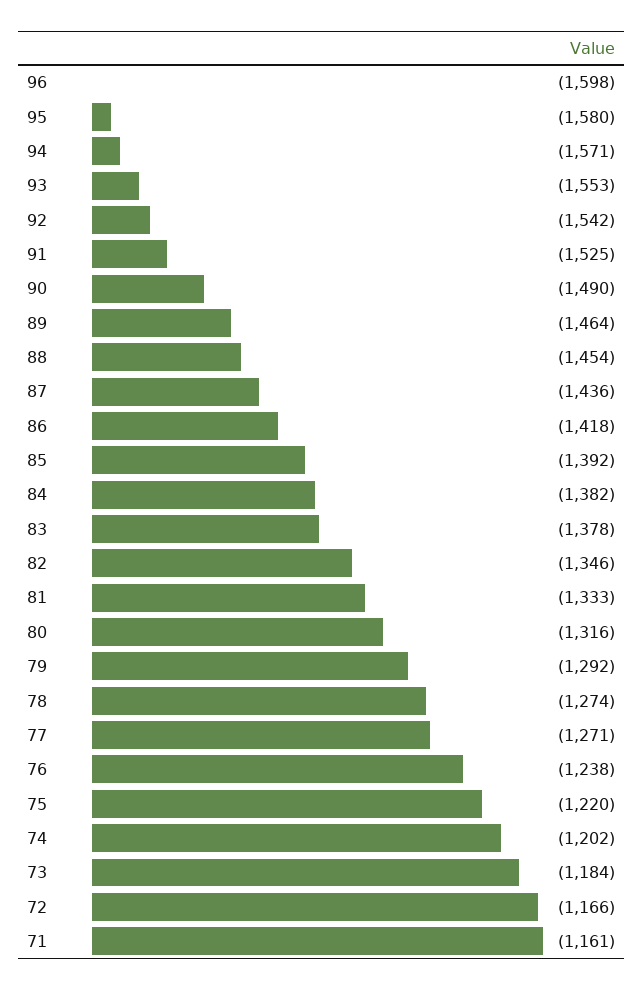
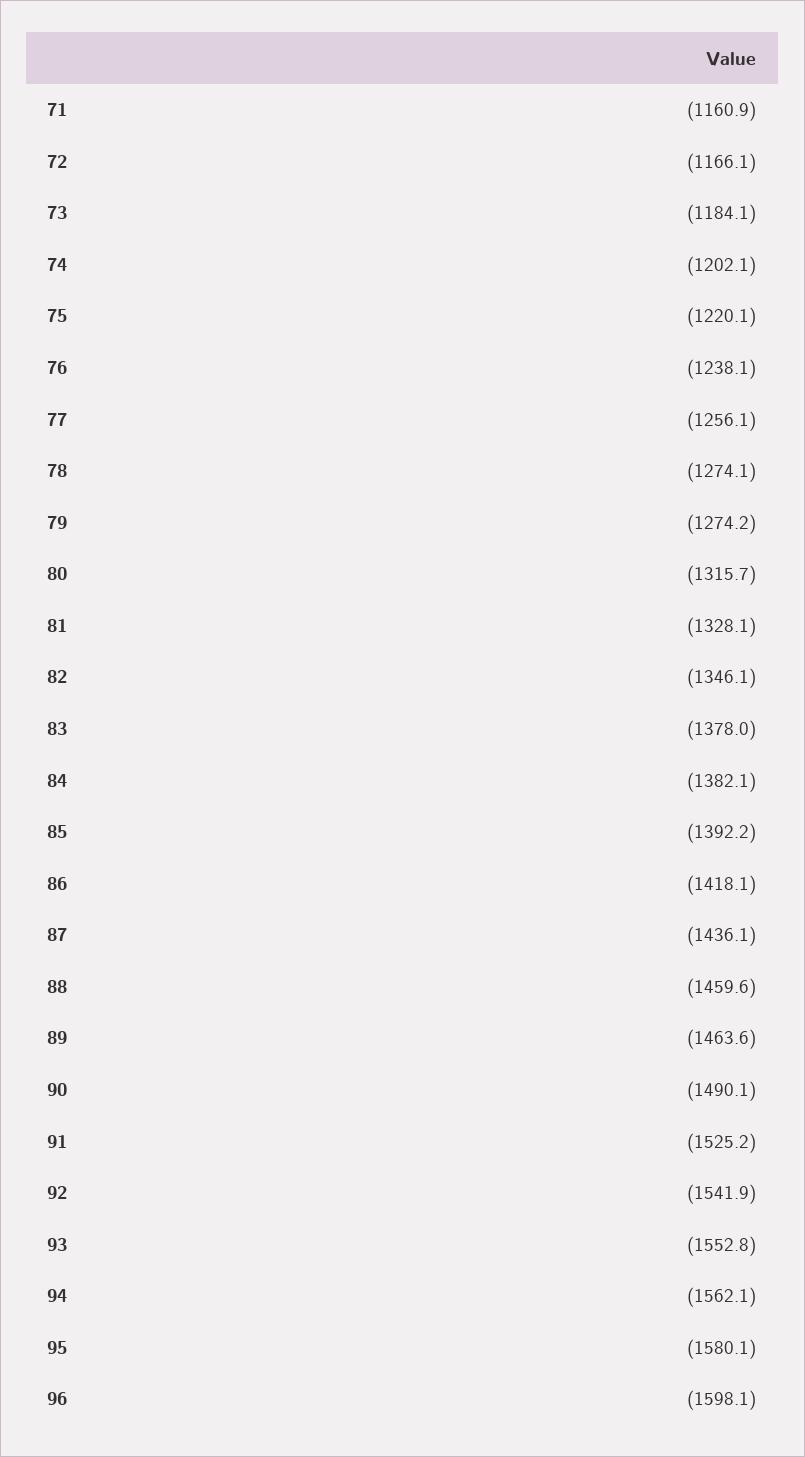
94: -1571 -> -1562.1
88: -1454 -> -1459.6
81: -1333 -> -1328.1
79: -1292 -> -1274.2
77: -1271 -> -1256.1

